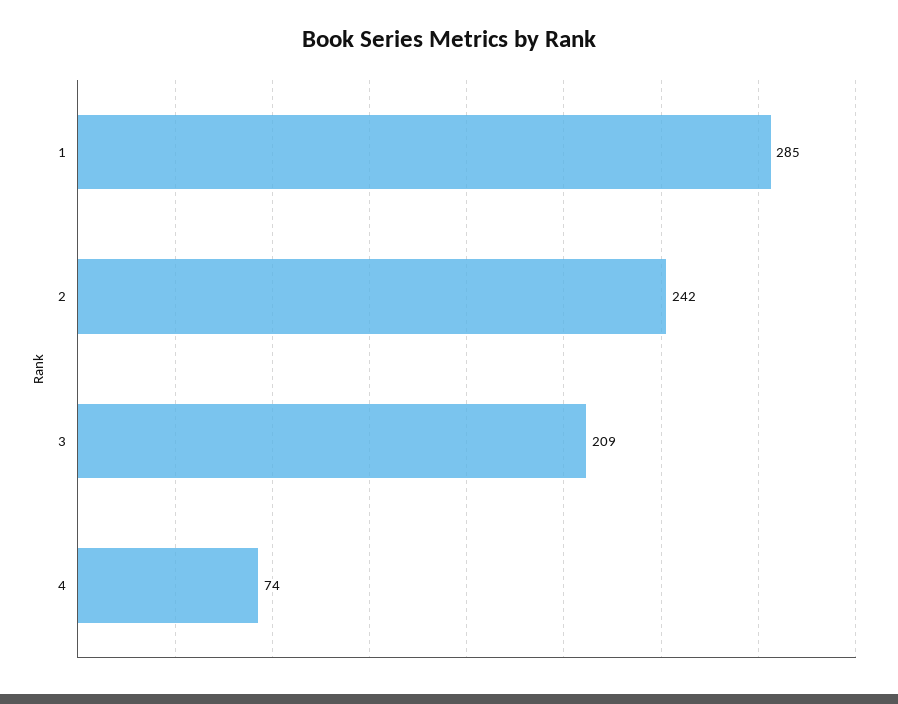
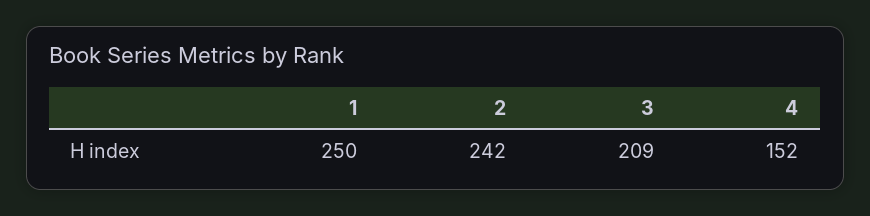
1: 285 -> 250
4: 74 -> 152

